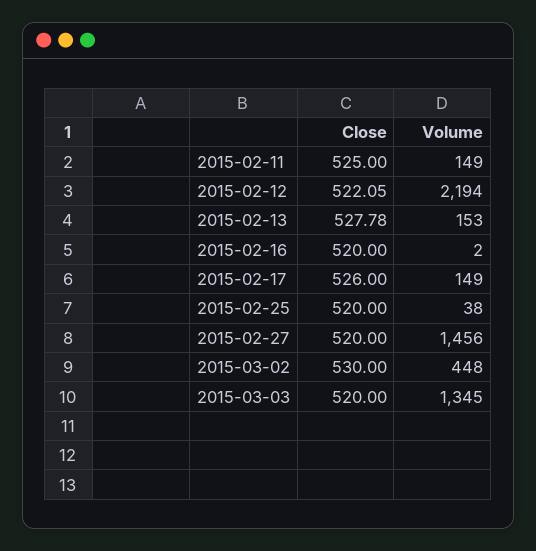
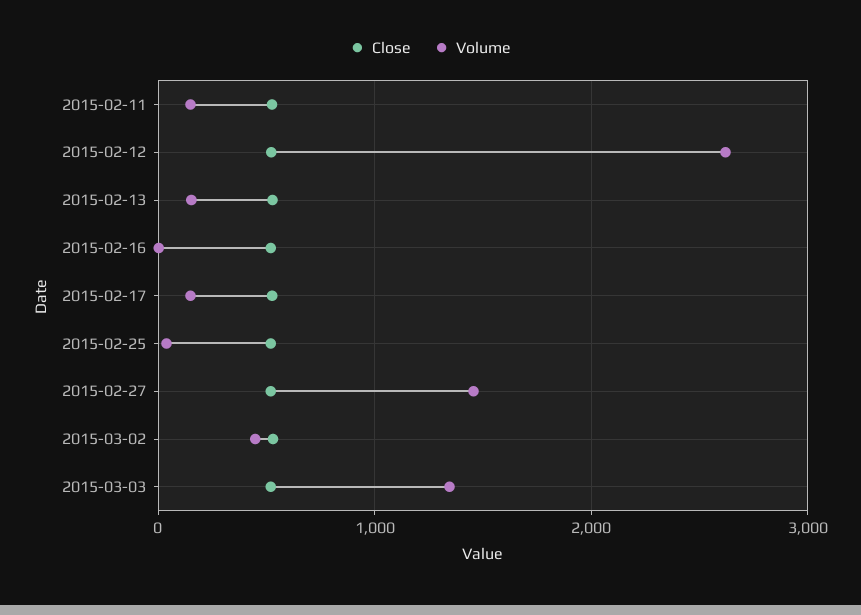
Volume, 2015-02-12: 2194 -> 2600

